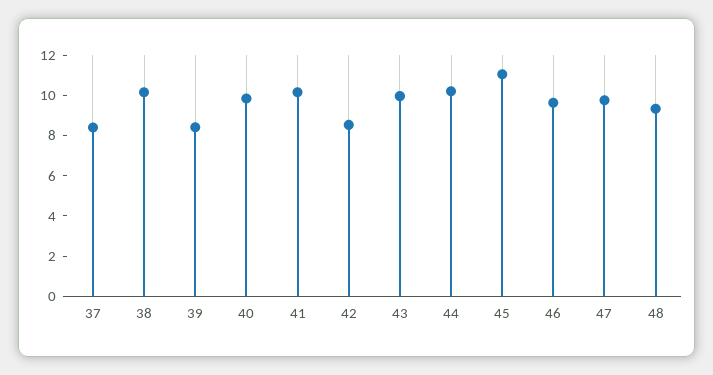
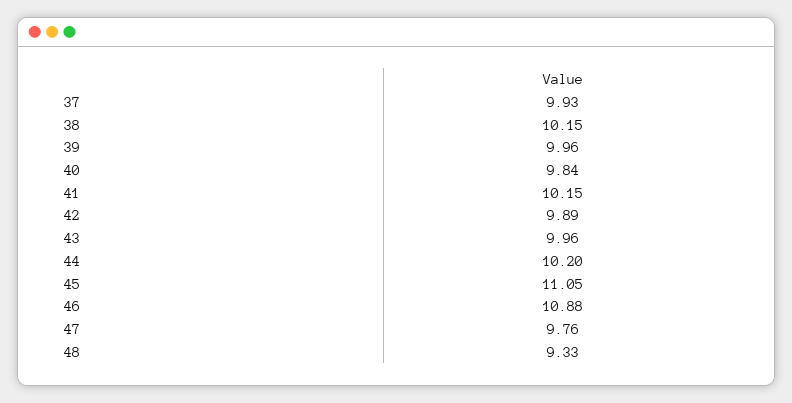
37: 8.5 -> 9.93
39: 8.5 -> 9.96
42: 8.5 -> 9.89
46: 9.5 -> 10.88

